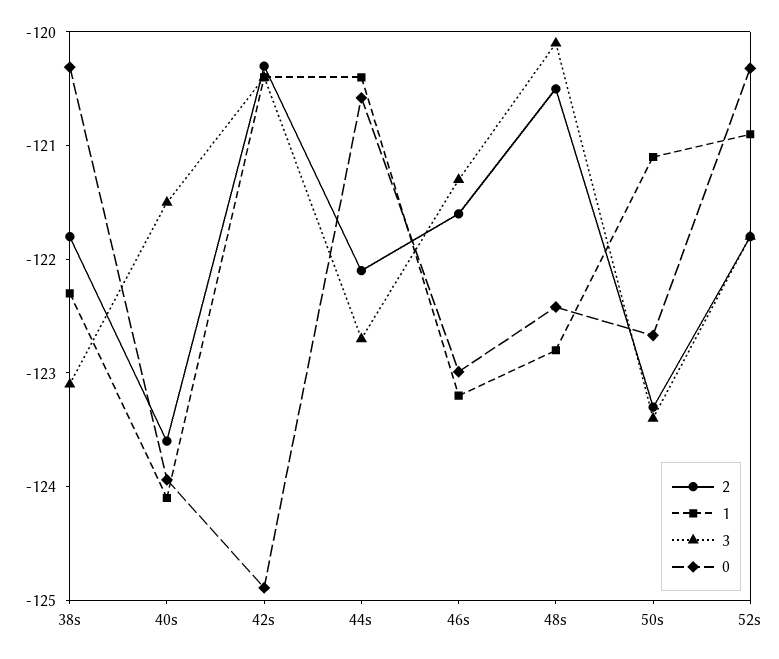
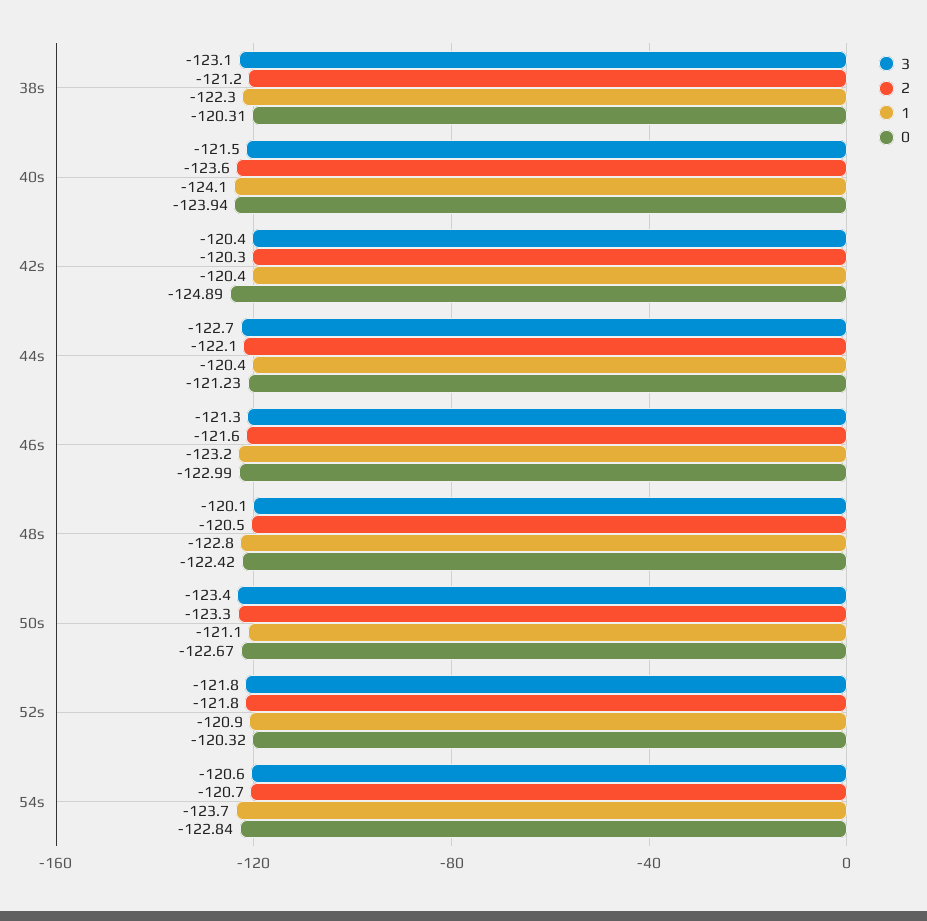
2, 38s: -121.8 -> -121.2
0, 44s: -120.6 -> -121.23
3, 54s: none -> -120.6
2, 54s: none -> -120.7
1, 54s: none -> -123.7
0, 54s: none -> -122.84

